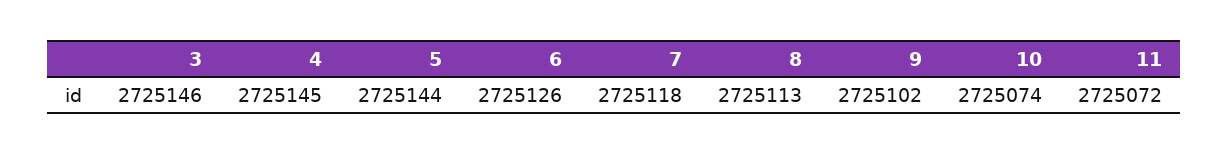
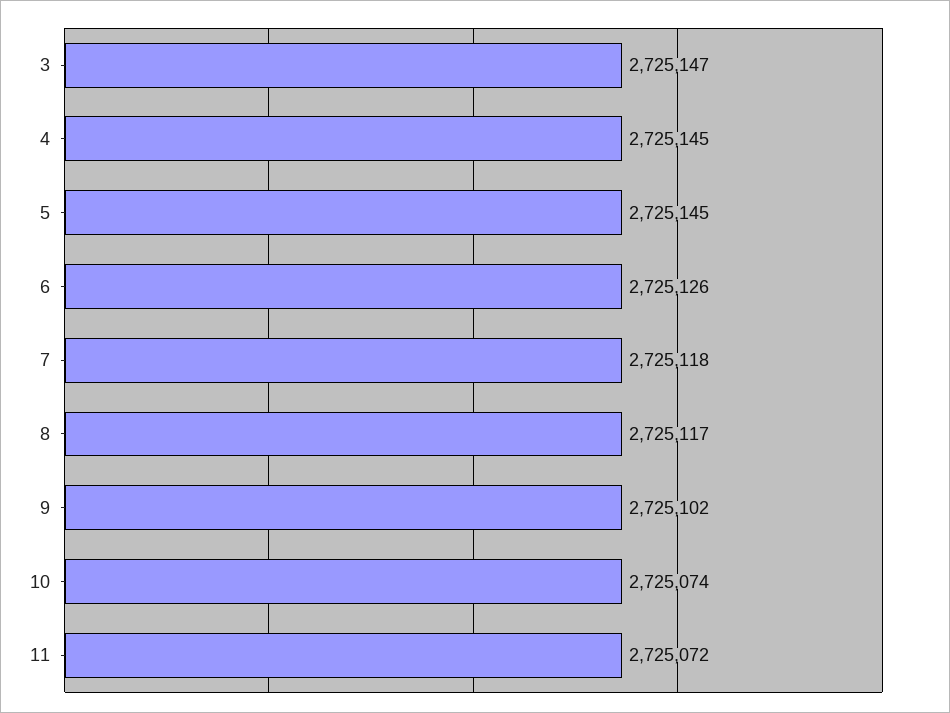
3: 2725146 -> 2725147
5: 2725144 -> 2725145
8: 2725113 -> 2725117

